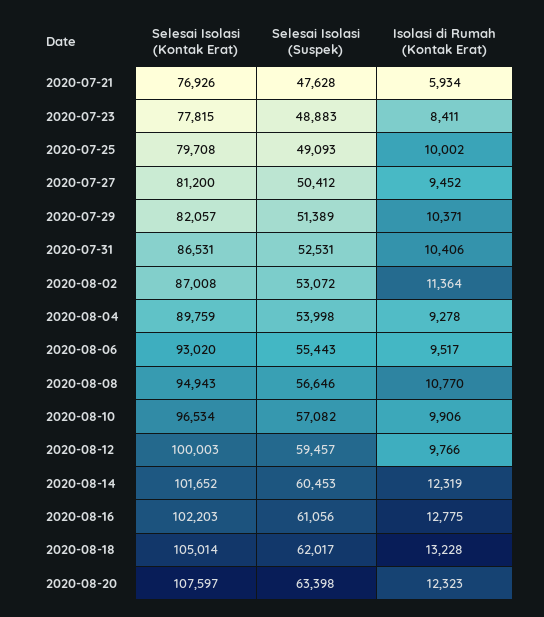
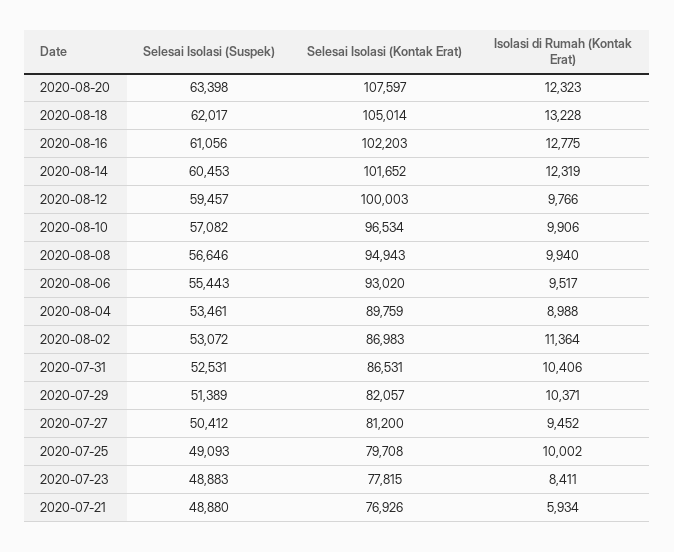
Selesai Isolasi (Suspek), 2020-07-21: 47628 -> 48880
Selesai Isolasi (Kontak Erat), 2020-08-02: 87008 -> 86983
Selesai Isolasi (Suspek), 2020-08-04: 53998 -> 53461
Isolasi di Rumah (Kontak Erat), 2020-08-04: 9278 -> 8988
Isolasi di Rumah (Kontak Erat), 2020-08-08: 10770 -> 9940

